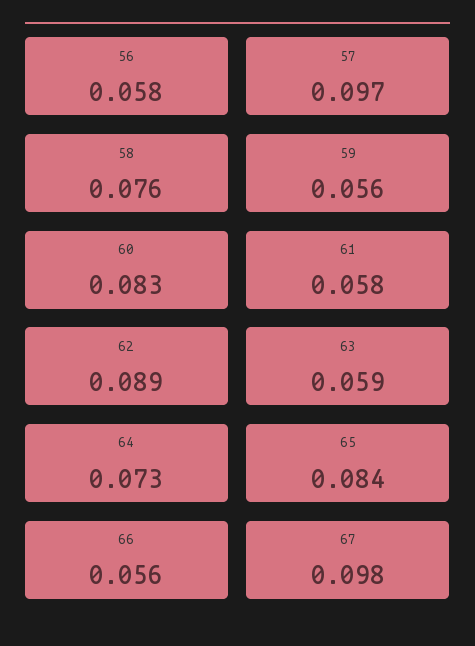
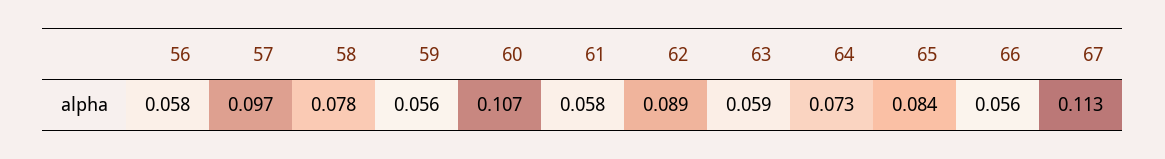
58: 0.076 -> 0.078
60: 0.083 -> 0.107
67: 0.098 -> 0.113

